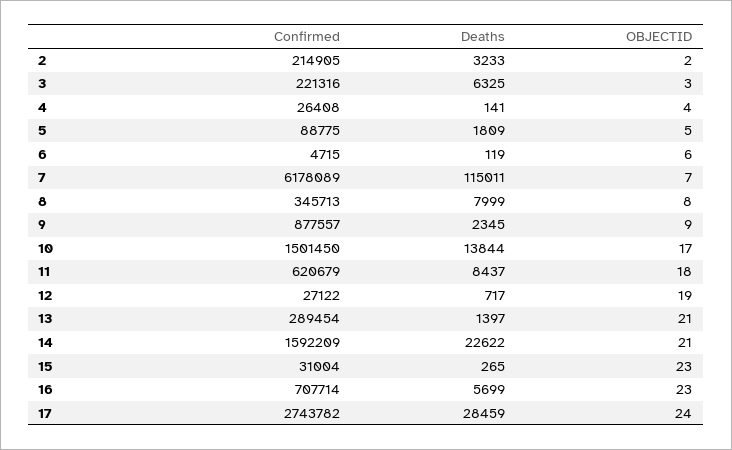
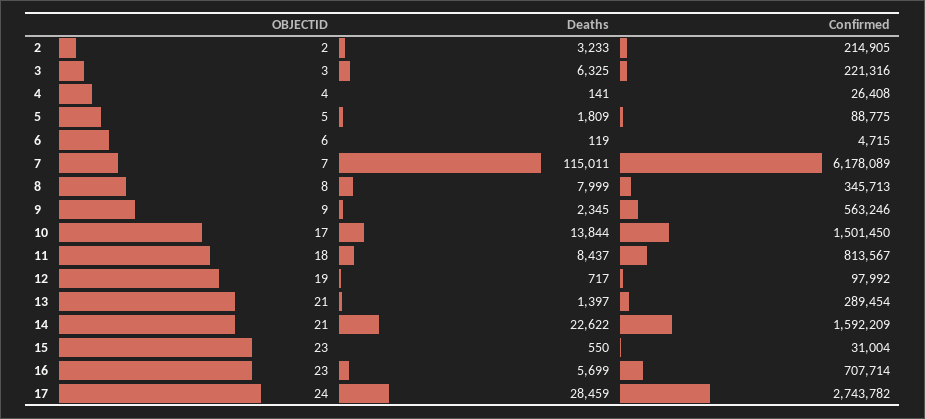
Confirmed, 9: 877557 -> 563246
Confirmed, 11: 620679 -> 813567
Confirmed, 12: 27122 -> 97992
Deaths, 15: 265 -> 550

